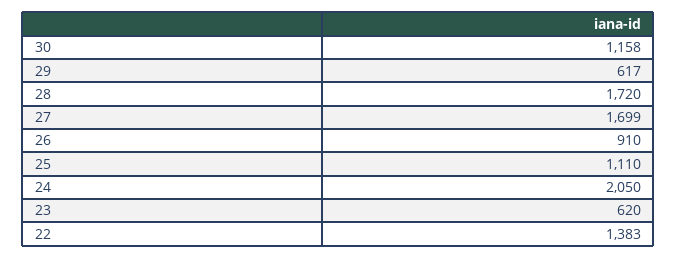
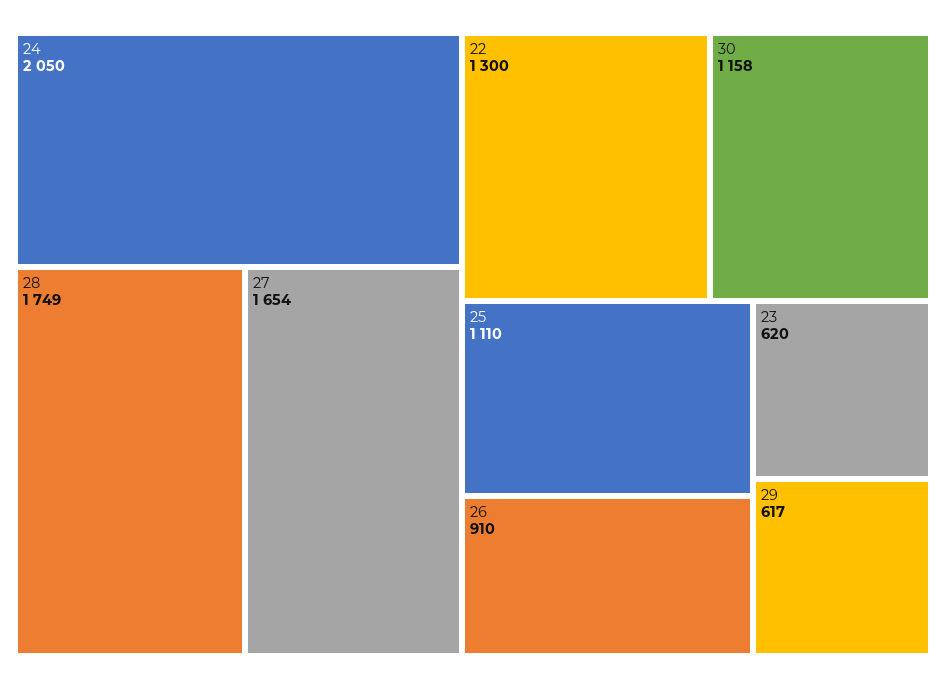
28: 1720 -> 1749
27: 1699 -> 1654
22: 1383 -> 1300

